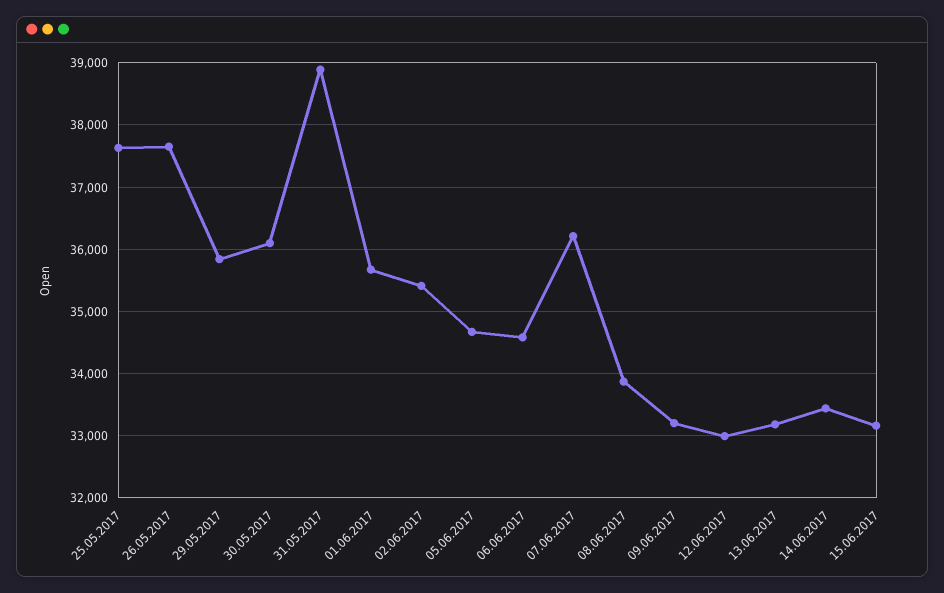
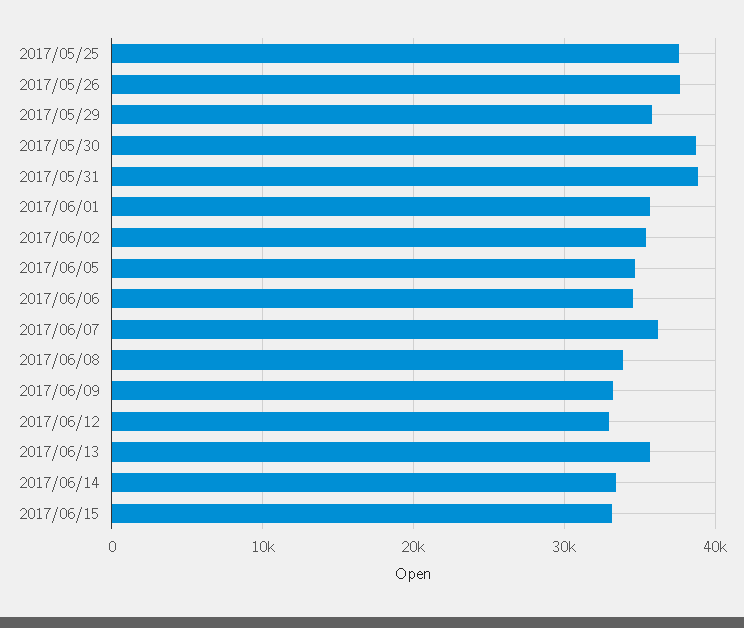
30.05.2017: 36100 -> 39000
13.06.2017: 33200 -> 36000

